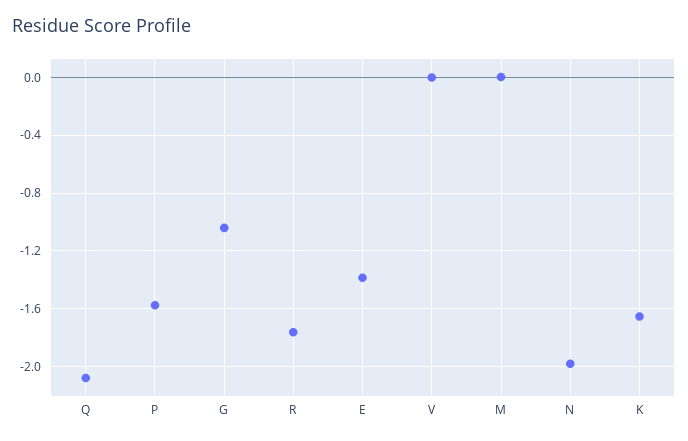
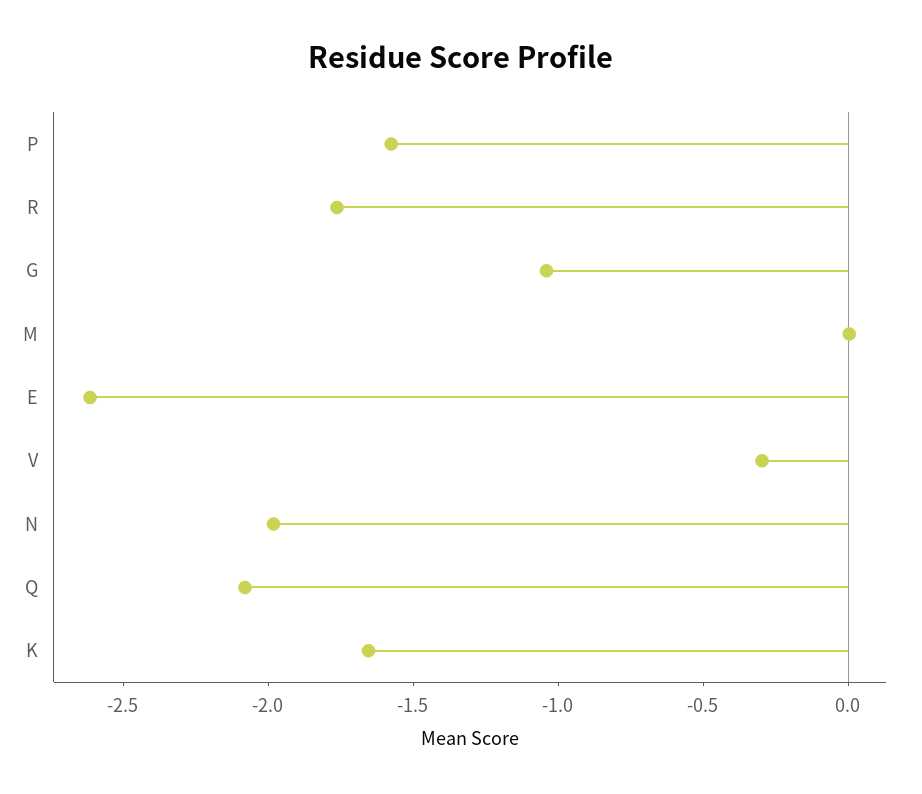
E: -1.4 -> -2.6
V: 0 -> -0.3

